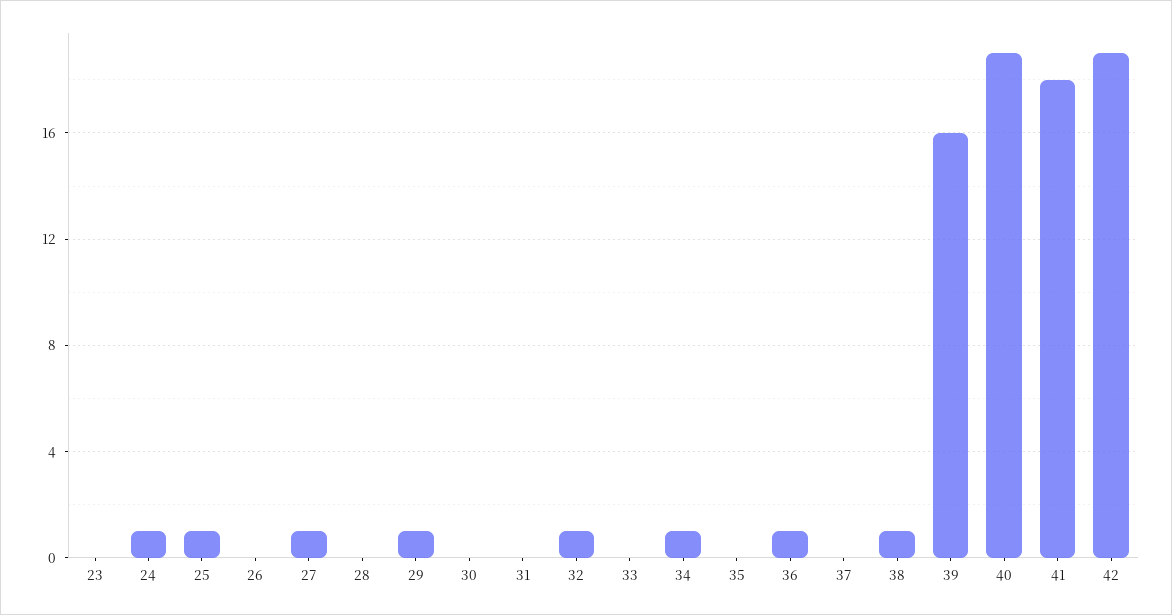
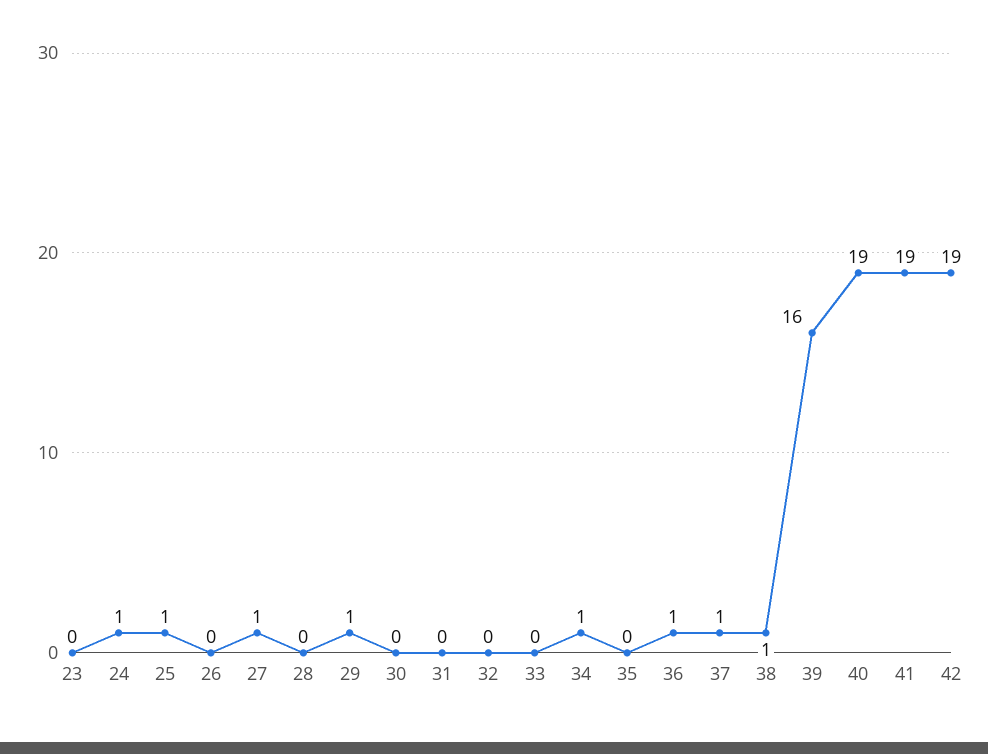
32: 1 -> 0
37: 0 -> 1
41: 18 -> 19

